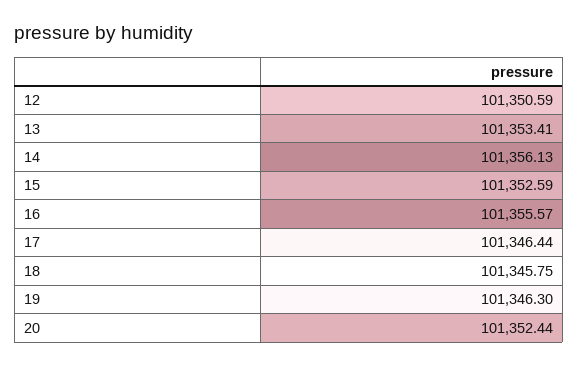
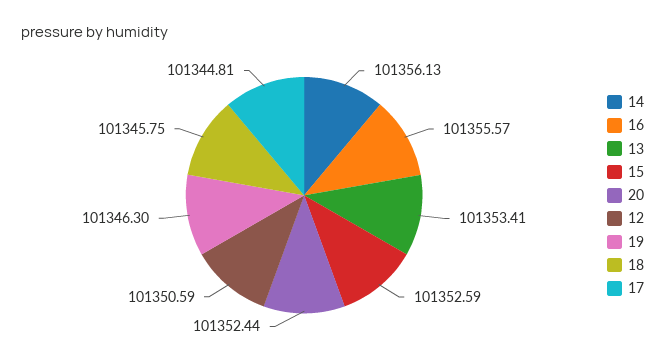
17: 101346.44 -> 101344.81

